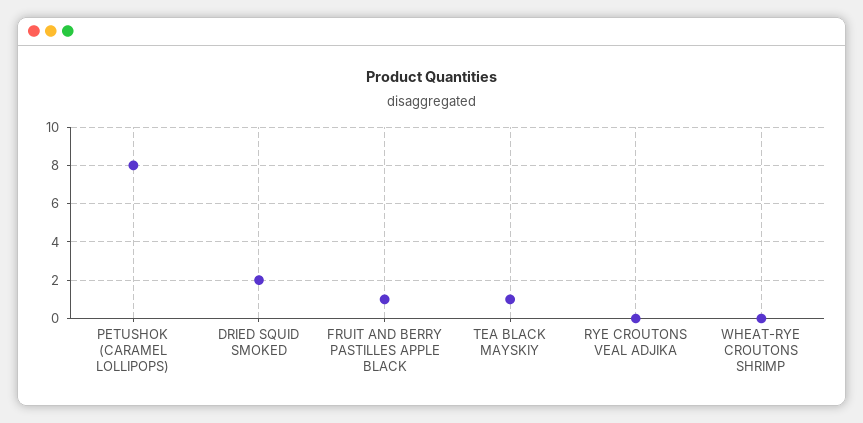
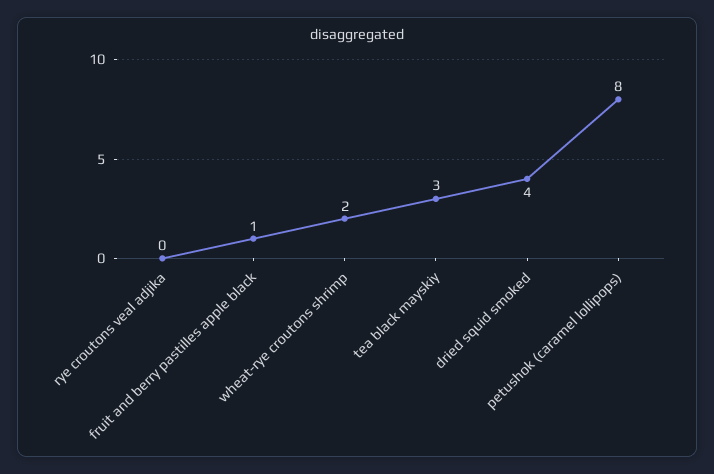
DRIED SQUID SMOKED: 2 -> 4
TEA BLACK MAYSKIY: 1 -> 3
WHEAT-RYE CROUTONS SHRIMP: 0 -> 2

